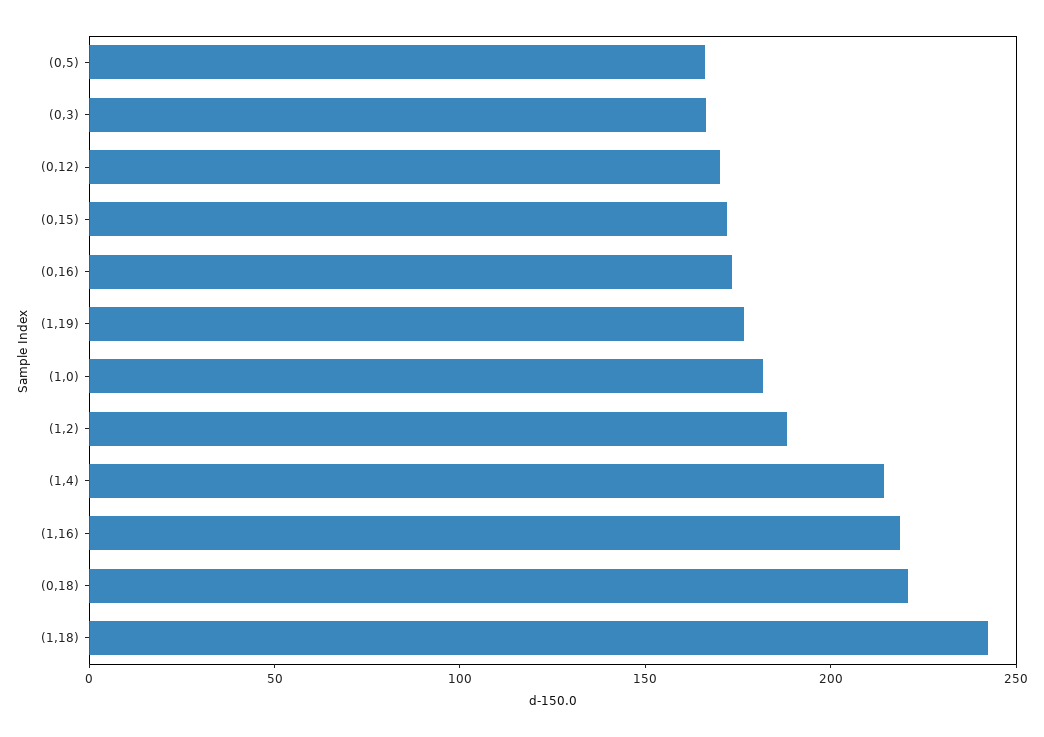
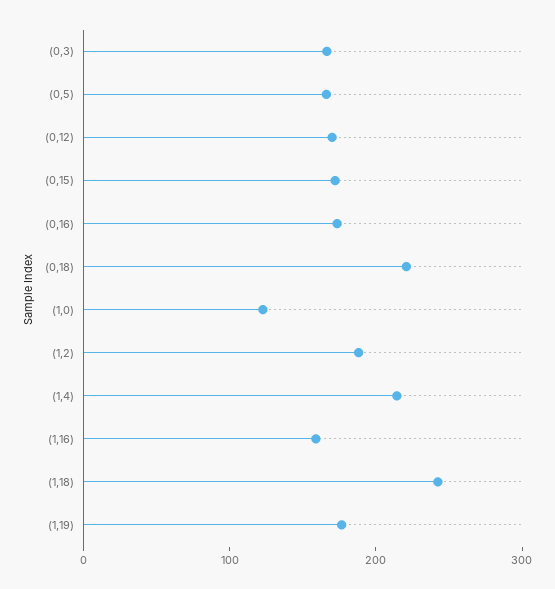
(1,0): 180 -> 120
(1,16): 220 -> 160

